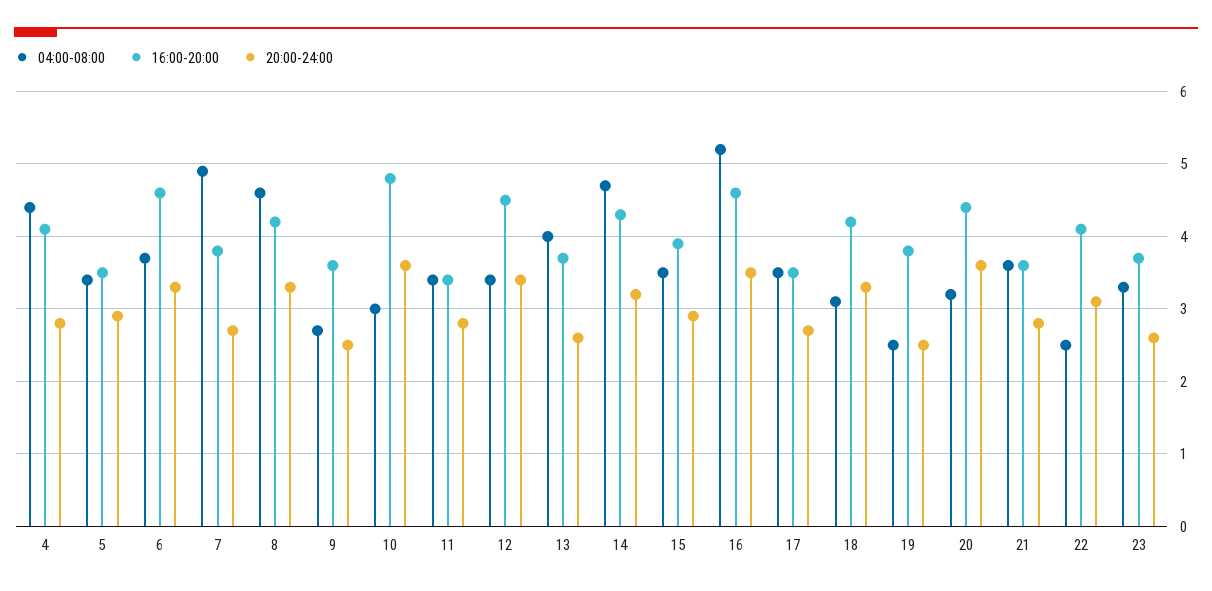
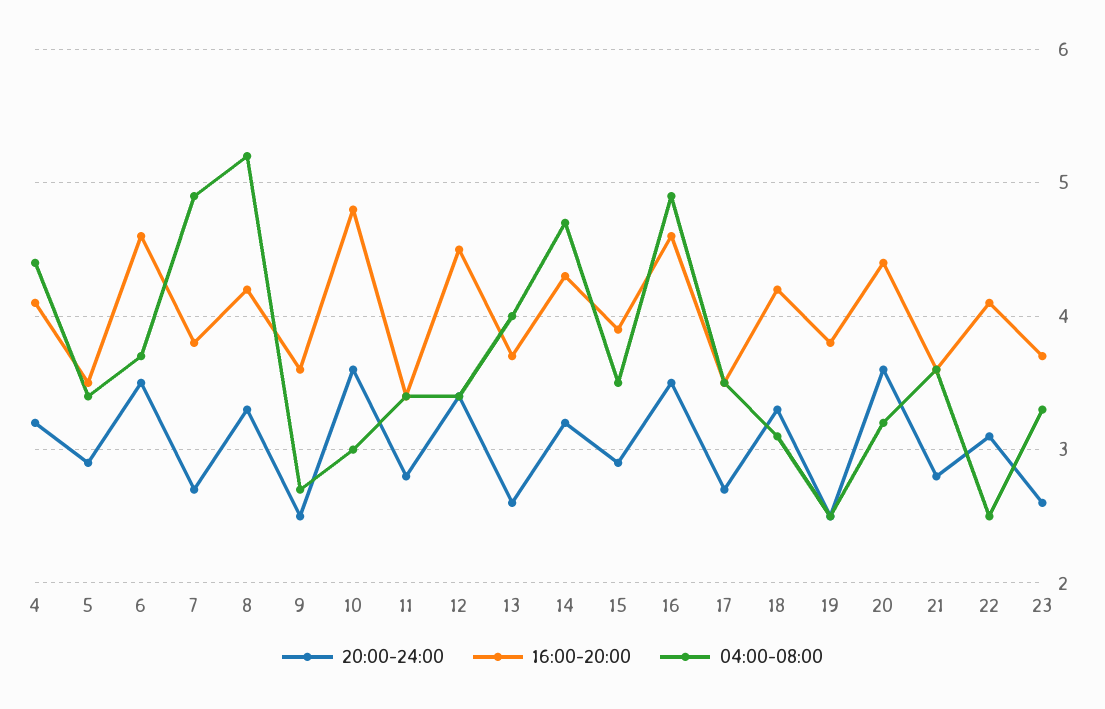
20:00-24:00, 4: 2.8 -> 3.2
20:00-24:00, 6: 3.3 -> 3.5
04:00-08:00, 8: 4.6 -> 5.2
04:00-08:00, 16: 5.2 -> 4.9

